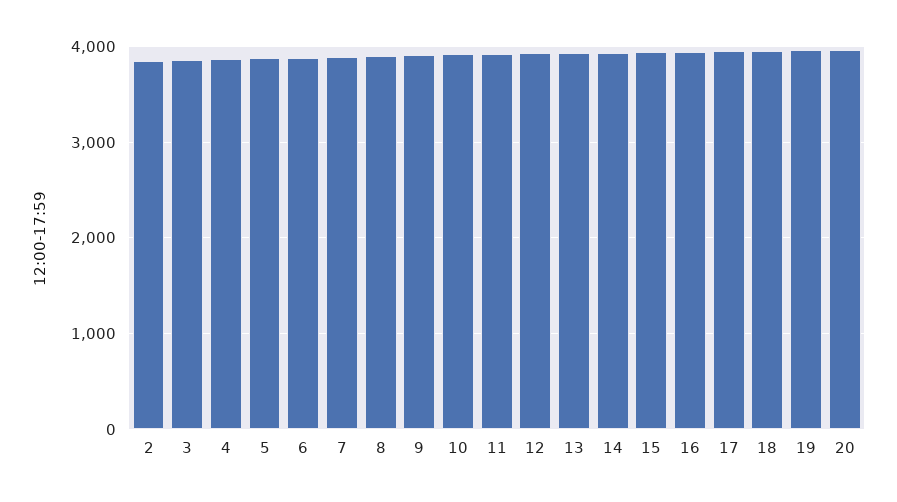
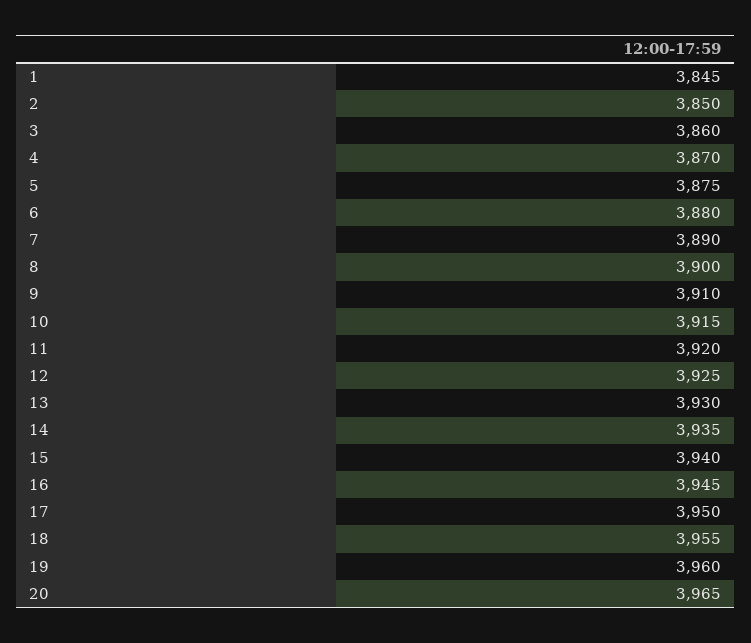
1: none -> 3845

